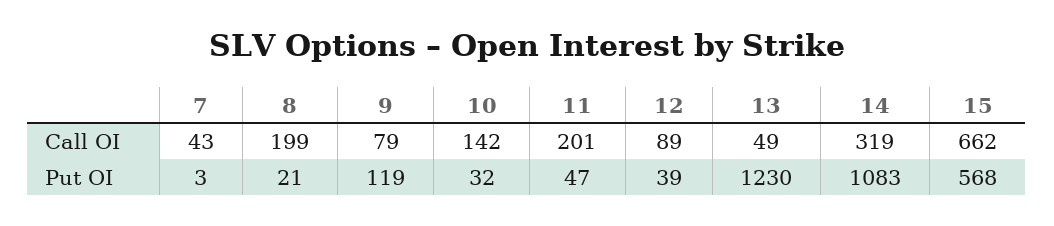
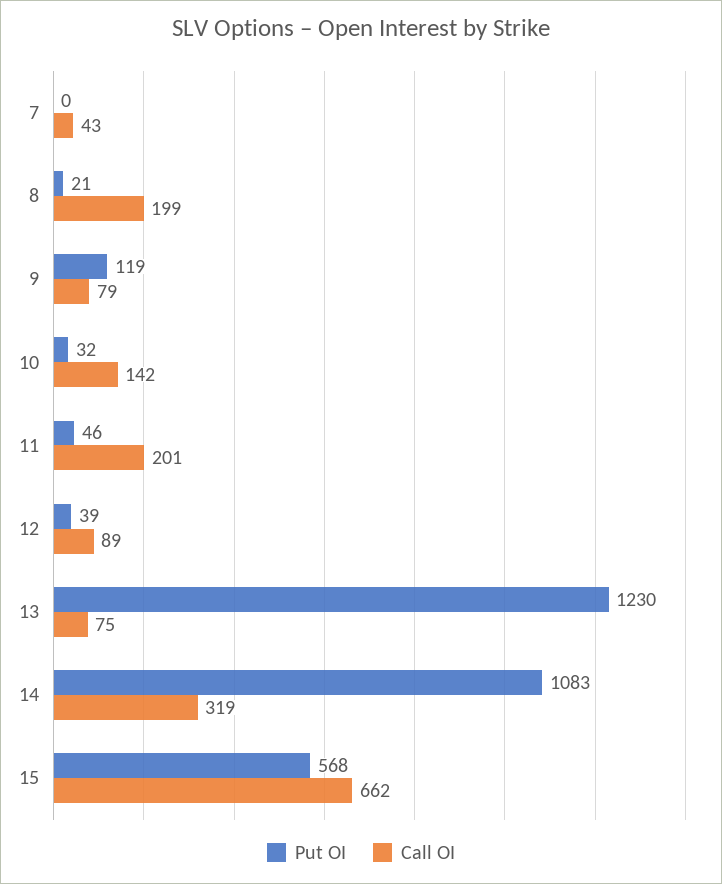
Call OI, 13: 49 -> 75
Put OI, 7: 3 -> 0
Put OI, 11: 47 -> 46

